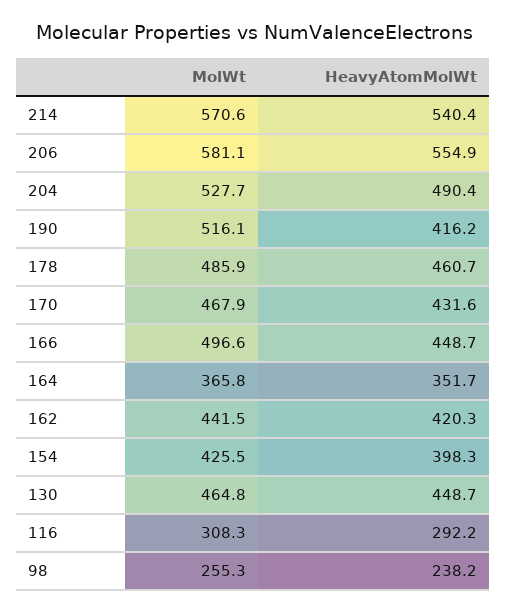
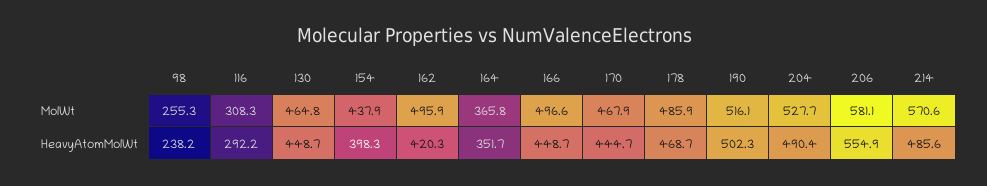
HeavyAtomMolWt, 214: 540.4 -> 485.6
HeavyAtomMolWt, 190: 416.2 -> 502.3
HeavyAtomMolWt, 178: 460.7 -> 468.7
HeavyAtomMolWt, 170: 431.6 -> 444.7
MolWt, 162: 441.5 -> 495.9
MolWt, 154: 425.5 -> 437.9

